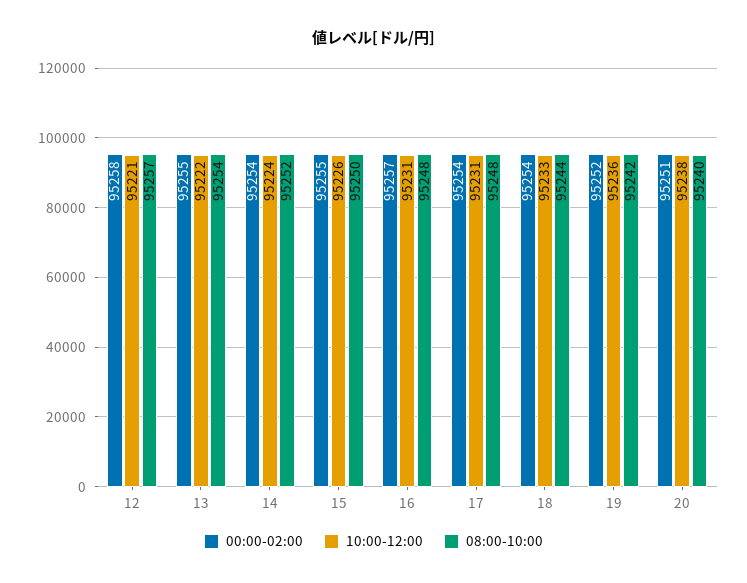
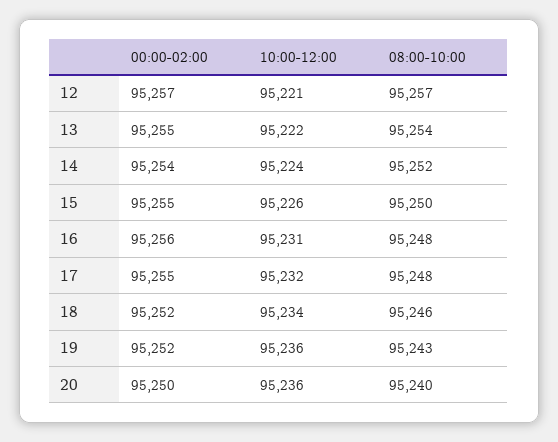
00:00-02:00, 12: 95258 -> 95257
00:00-02:00, 16: 95257 -> 95256
00:00-02:00, 17: 95254 -> 95255
10:00-12:00, 17: 95231 -> 95232
00:00-02:00, 18: 95254 -> 95252
10:00-12:00, 18: 95233 -> 95234
08:00-10:00, 18: 95244 -> 95246
08:00-10:00, 19: 95242 -> 95243
00:00-02:00, 20: 95251 -> 95250
10:00-12:00, 20: 95238 -> 95236

